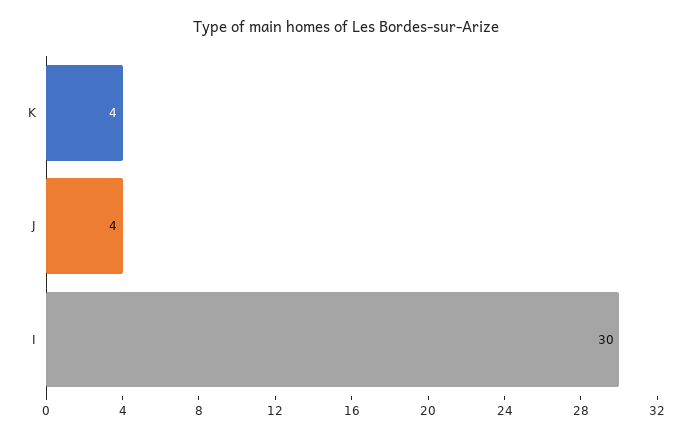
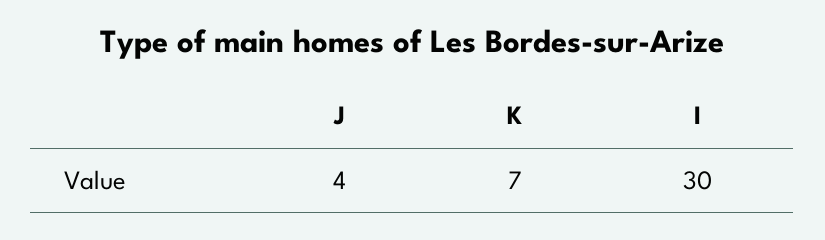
K: 4 -> 7

